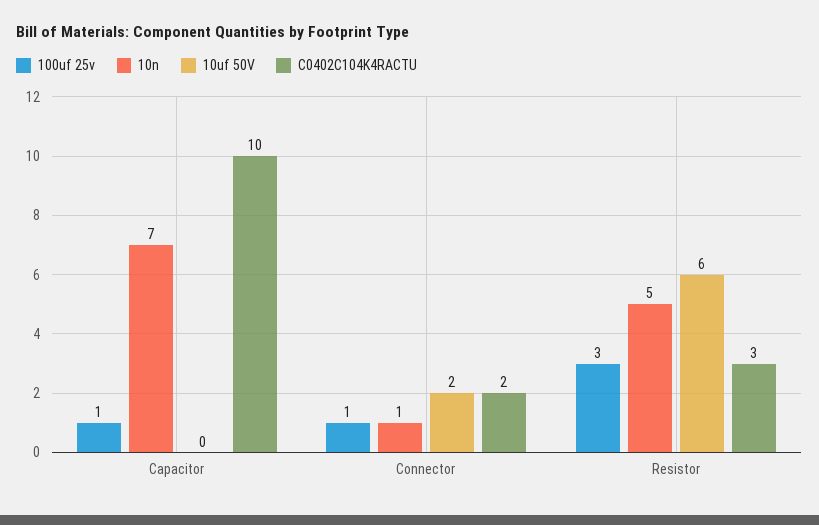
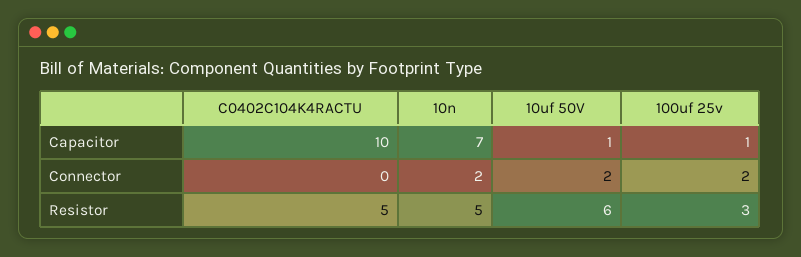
10uf 50V, Capacitor: 0 -> 1
100uf 25v, Connector: 1 -> 2
10n, Connector: 1 -> 2
C0402C104K4RACTU, Connector: 2 -> 0
C0402C104K4RACTU, Resistor: 3 -> 5

